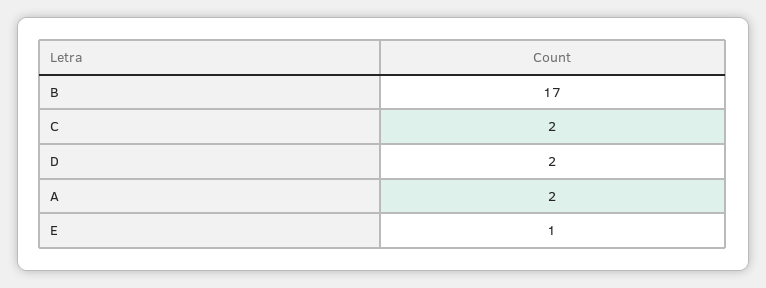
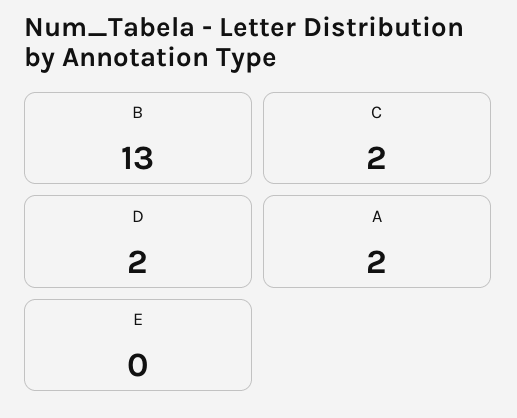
B: 17 -> 13
E: 1 -> 0

